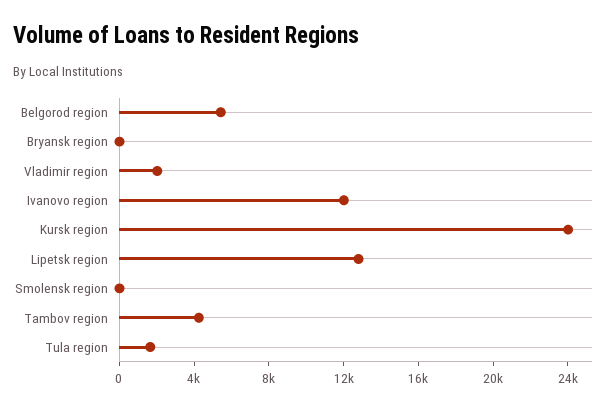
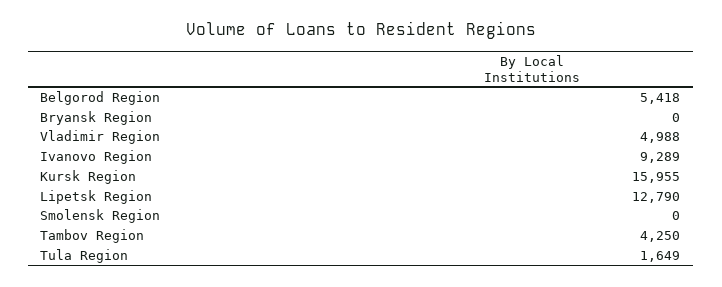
Vladimir region: 2000 -> 4988
Ivanovo region: 12000 -> 9289
Kursk region: 24000 -> 15955

